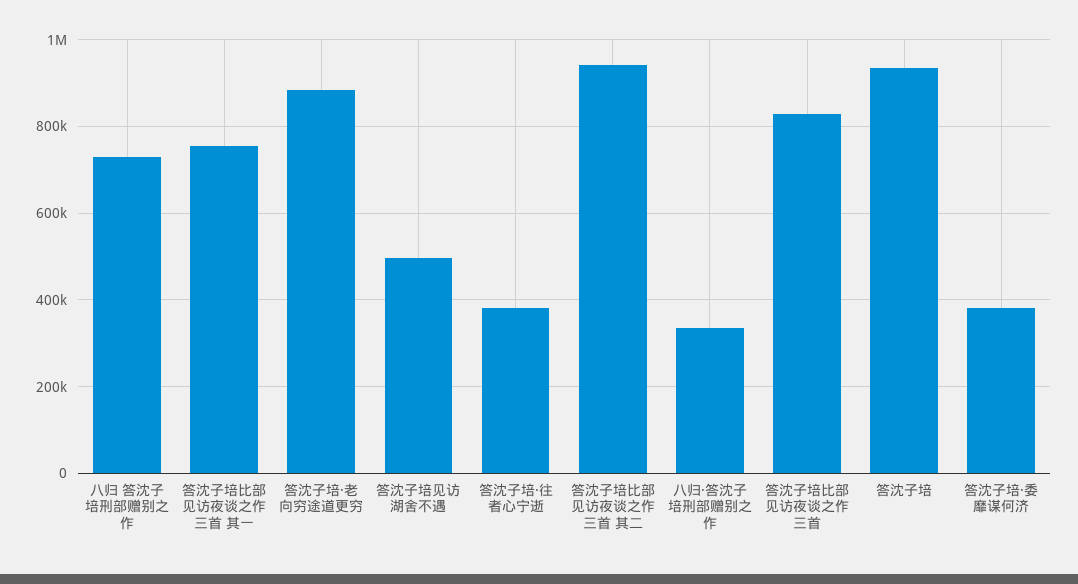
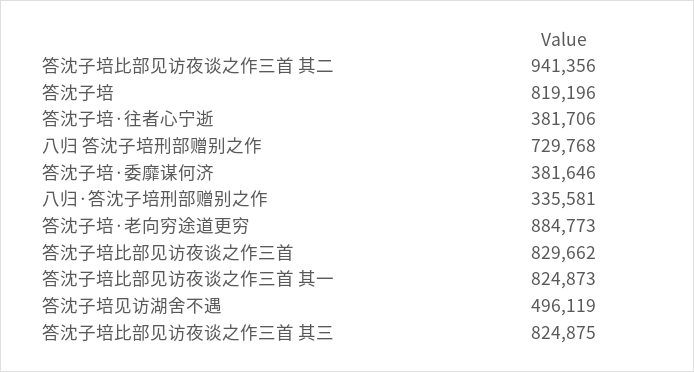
答沈子培比部见访夜谈之作三首 其一: 760000 -> 824873
答沈子培: 940000 -> 819196
答沈子培比部见访夜谈之作三首 其三: none -> 824875

